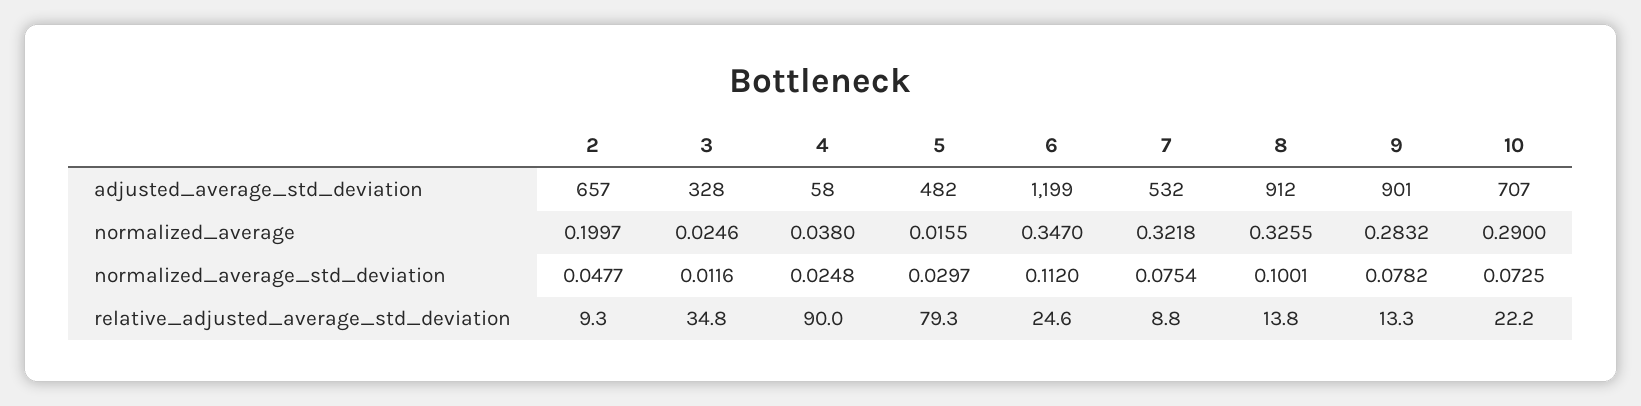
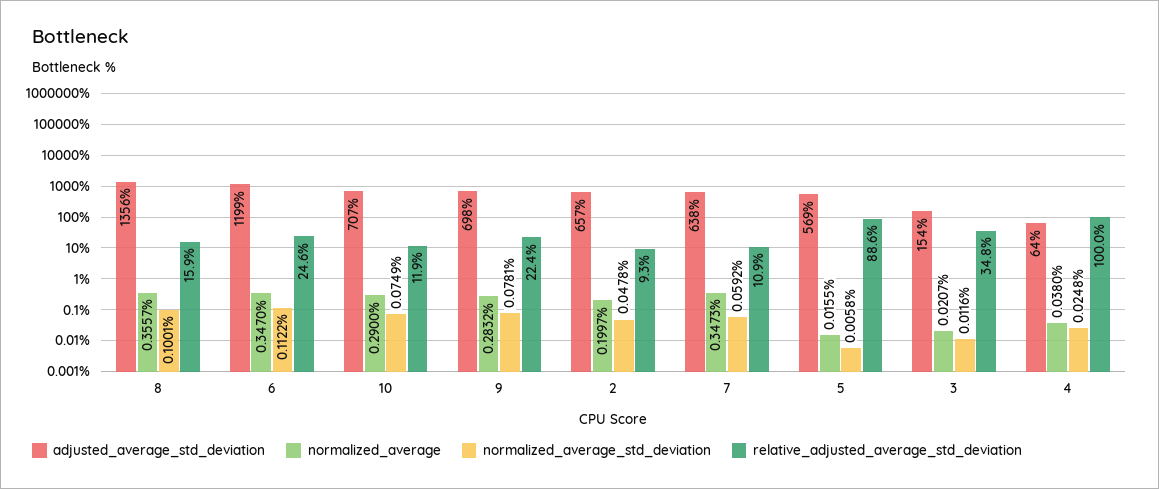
adjusted_average_std_deviation, 3: 328 -> 154
adjusted_average_std_deviation, 4: 58 -> 64
adjusted_average_std_deviation, 5: 482 -> 569
adjusted_average_std_deviation, 7: 532 -> 638
adjusted_average_std_deviation, 8: 912 -> 1356
adjusted_average_std_deviation, 9: 901 -> 698
normalized_average, 3: 0.0246 -> 0.0207
normalized_average, 7: 0.3218 -> 0.3473
normalized_average, 8: 0.3255 -> 0.3557
normalized_average_std_deviation, 2: 0.0477 -> 0.0478
normalized_average_std_deviation, 5: 0.0297 -> 0.0058
normalized_average_std_deviation, 6: 0.112 -> 0.1122
normalized_average_std_deviation, 7: 0.0754 -> 0.0592
normalized_average_std_deviation, 9: 0.0782 -> 0.0781
normalized_average_std_deviation, 10: 0.0725 -> 0.0749
relative_adjusted_average_std_deviation, 4: 90 -> 100
relative_adjusted_average_std_deviation, 5: 79.3 -> 88.6
relative_adjusted_average_std_deviation, 7: 8.8 -> 10.9
relative_adjusted_average_std_deviation, 8: 13.8 -> 15.9
relative_adjusted_average_std_deviation, 9: 13.3 -> 22.4
relative_adjusted_average_std_deviation, 10: 22.2 -> 11.9

